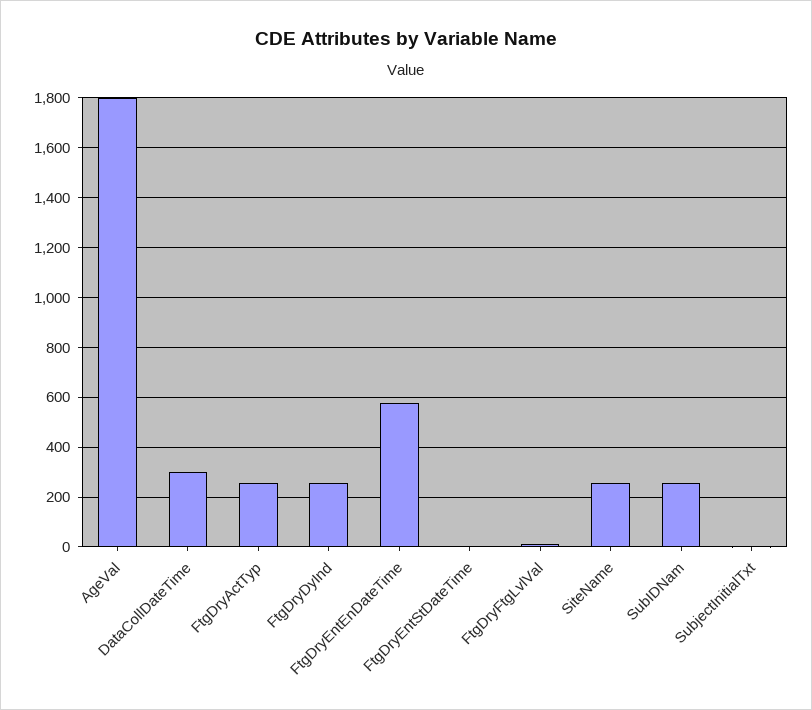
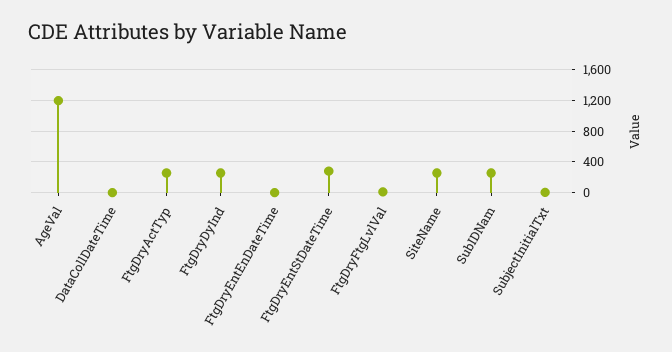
AgeVal: 1800 -> 1200
DataCollDateTime: 300 -> 0
FtgDryEntEnDateTime: 575 -> 0
FtgDryEntStDateTime: 0 -> 300

